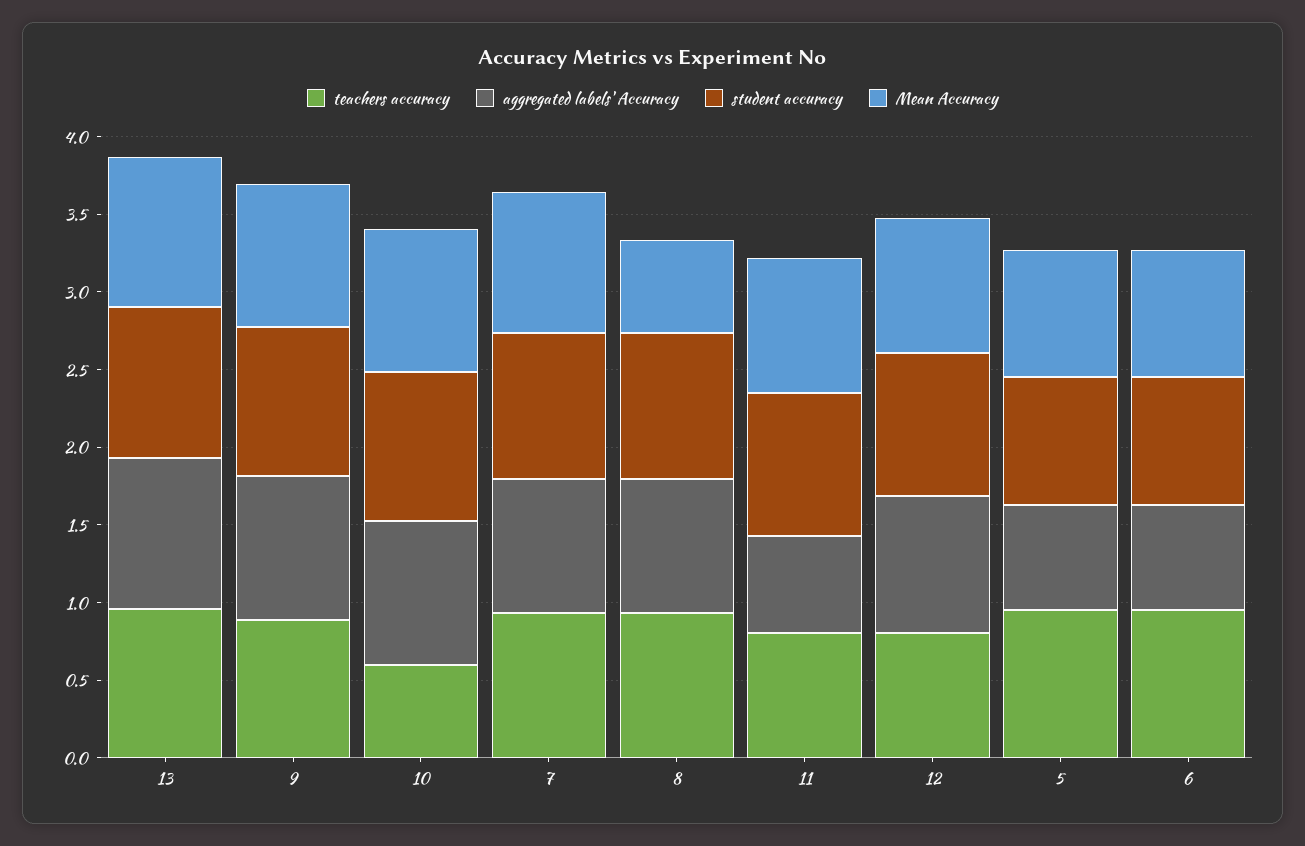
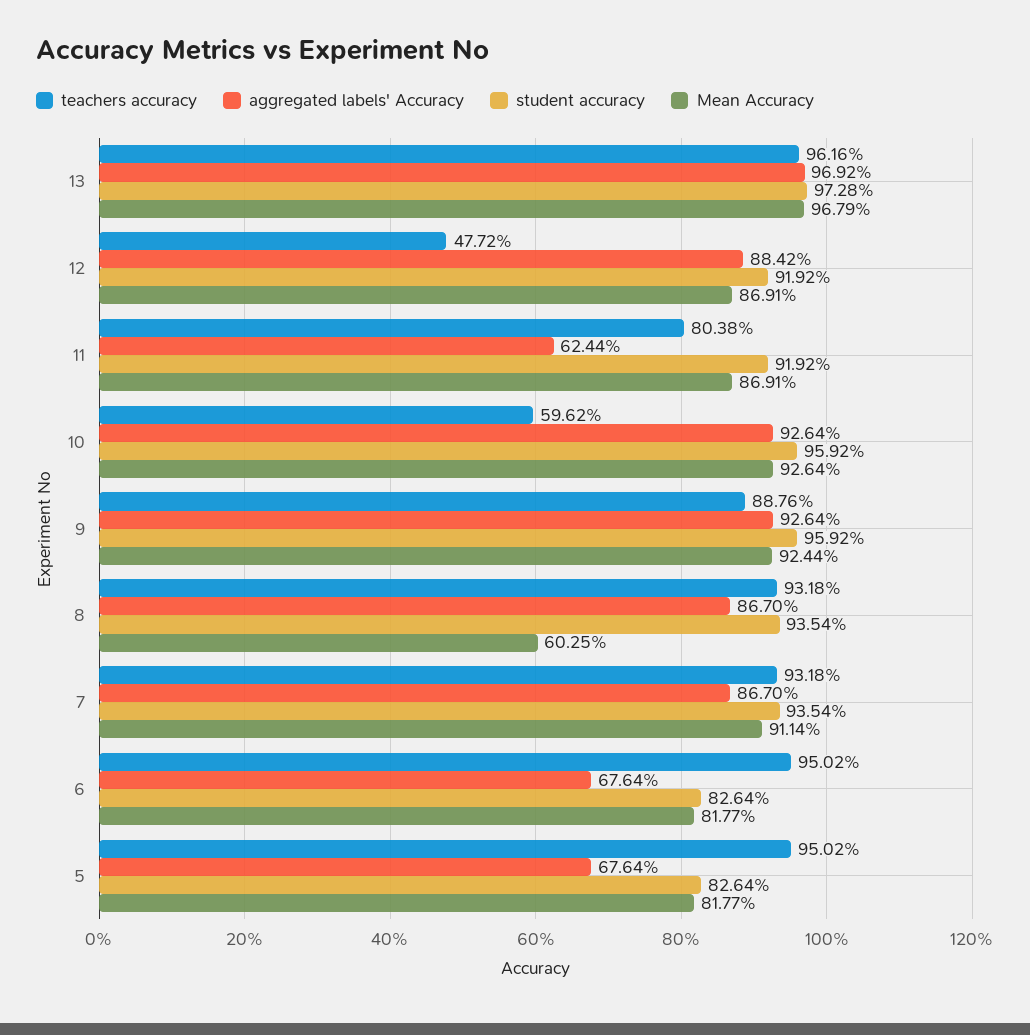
teachers accuracy, 12: 0.8 -> 0.4772

